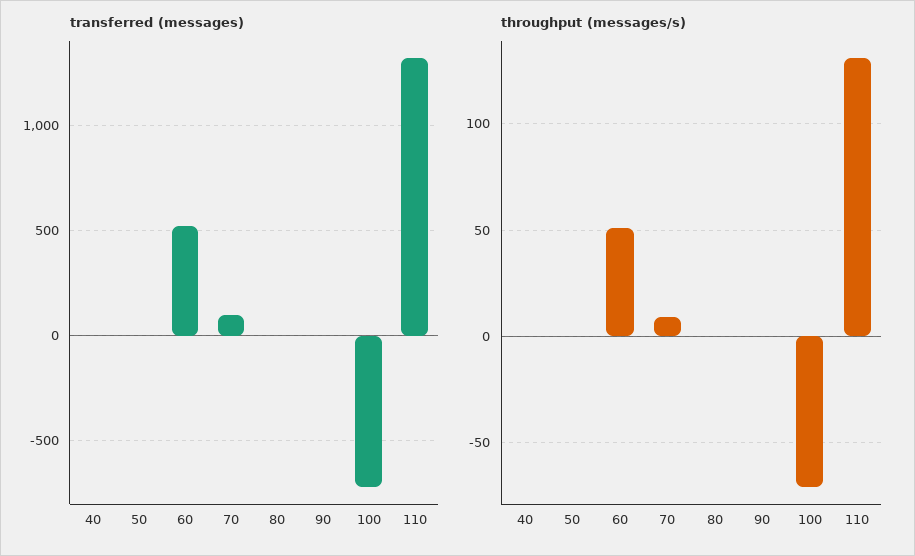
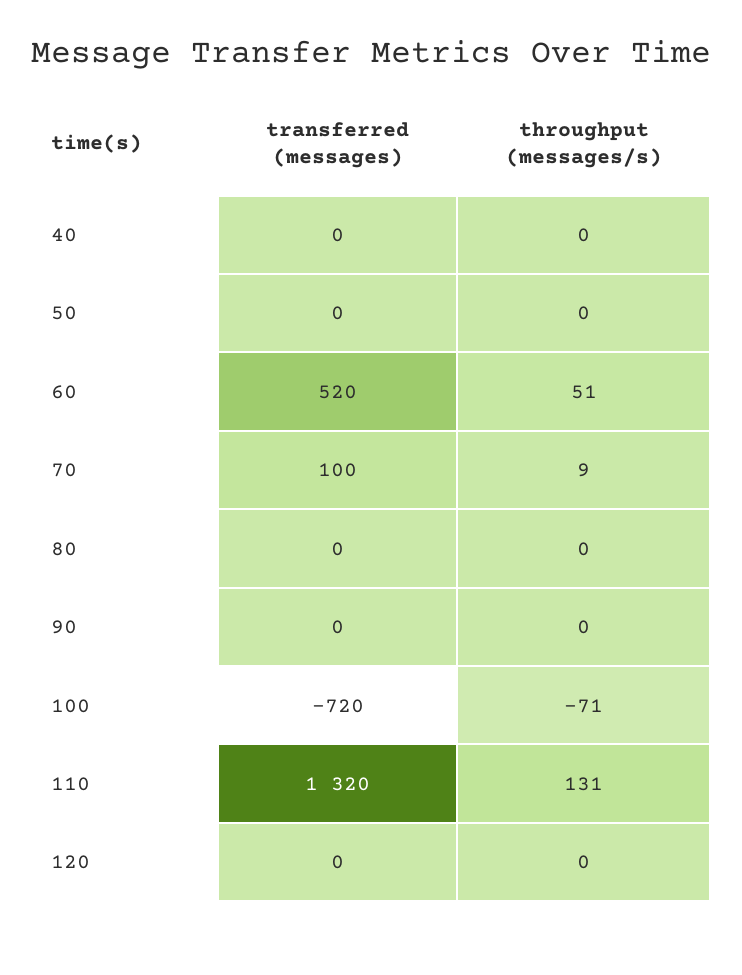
transferred (messages), 120: none -> 0
throughput (messages/s), 120: none -> 0

